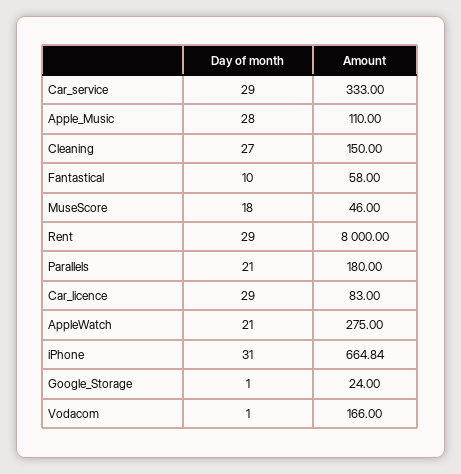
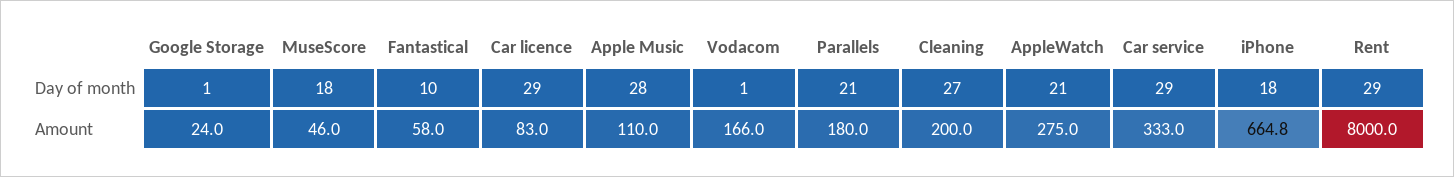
Amount, Cleaning: 150 -> 200
Day of month, iPhone: 31 -> 18

